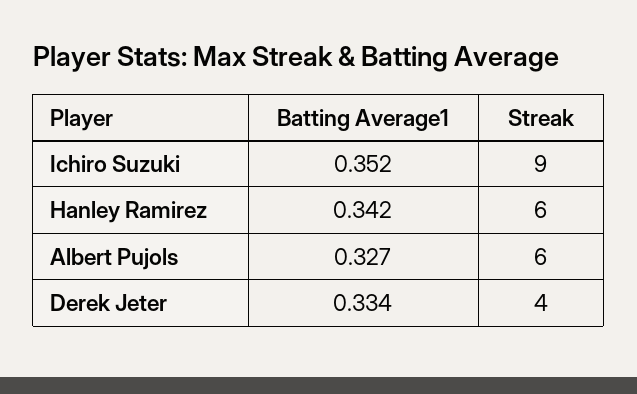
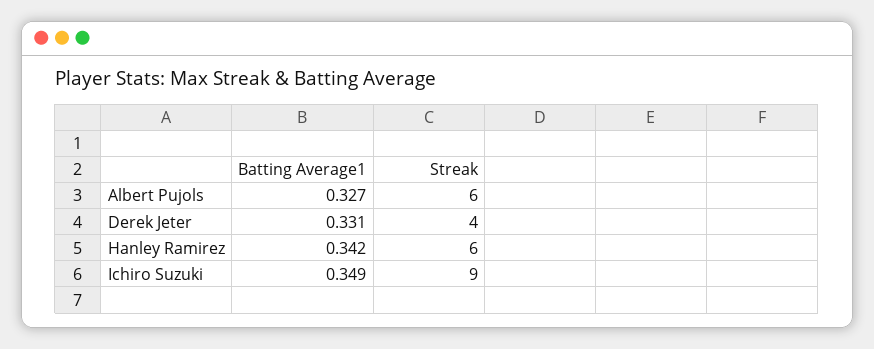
Batting Average1, Ichiro Suzuki: 0.352 -> 0.349
Batting Average1, Derek Jeter: 0.334 -> 0.331

